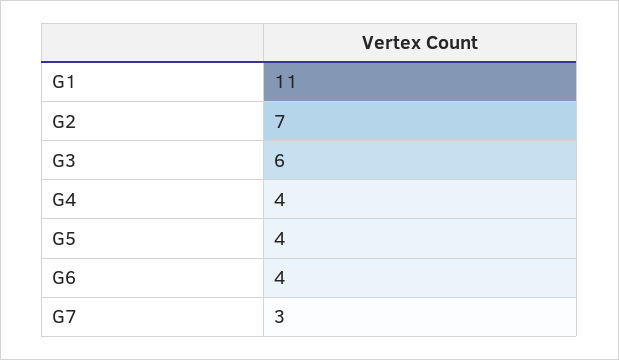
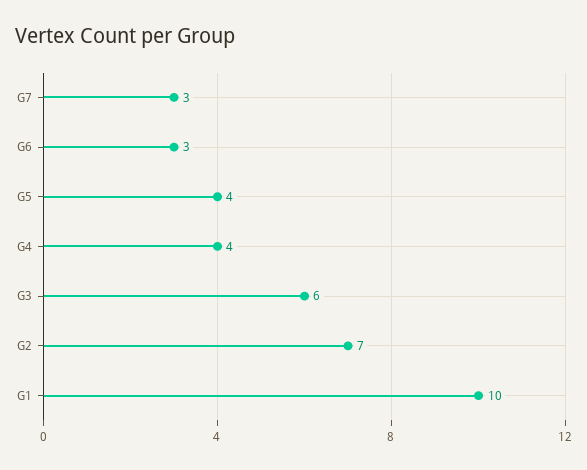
G1: 11 -> 10
G6: 4 -> 3

